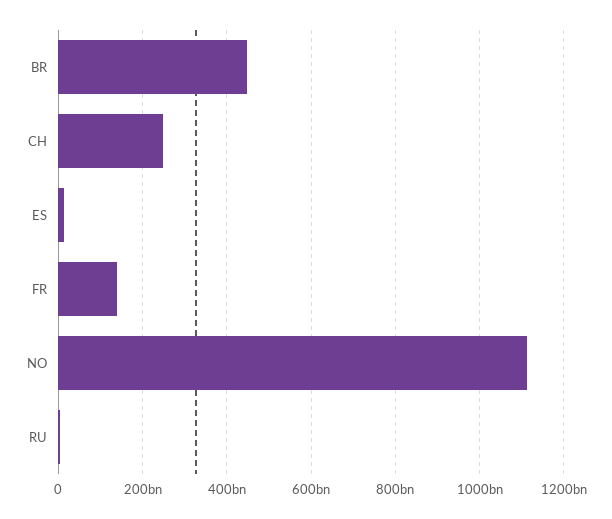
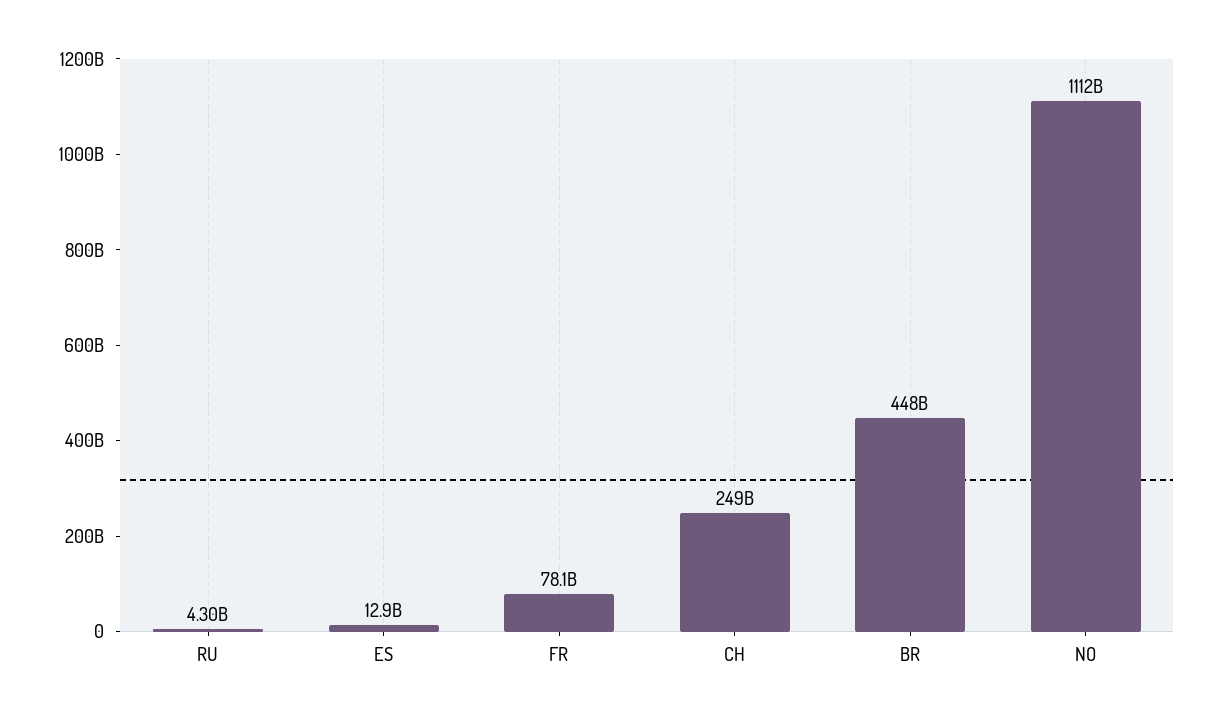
FR: 140000000000 -> 78100000000

